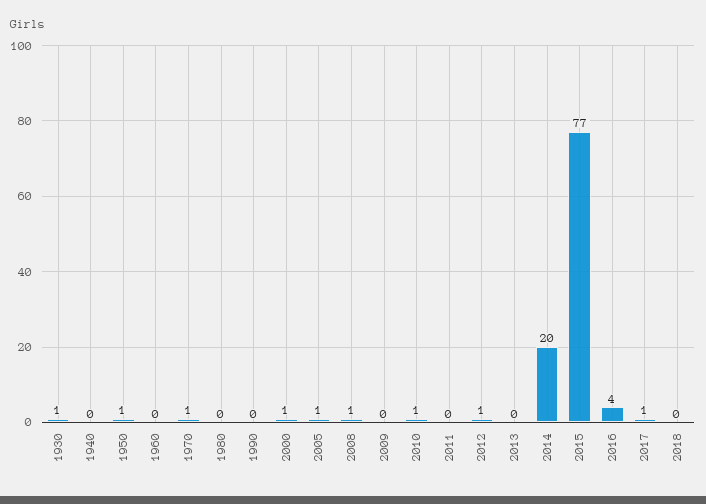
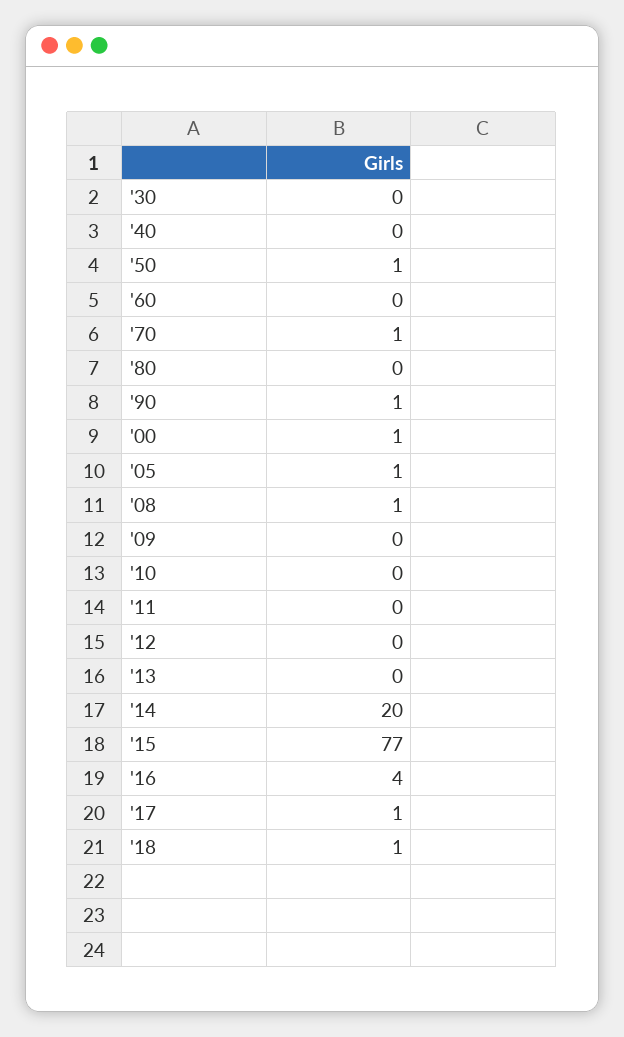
1930: 1 -> 0
1990: 0 -> 1
2010: 1 -> 0
2012: 1 -> 0
2018: 0 -> 1

